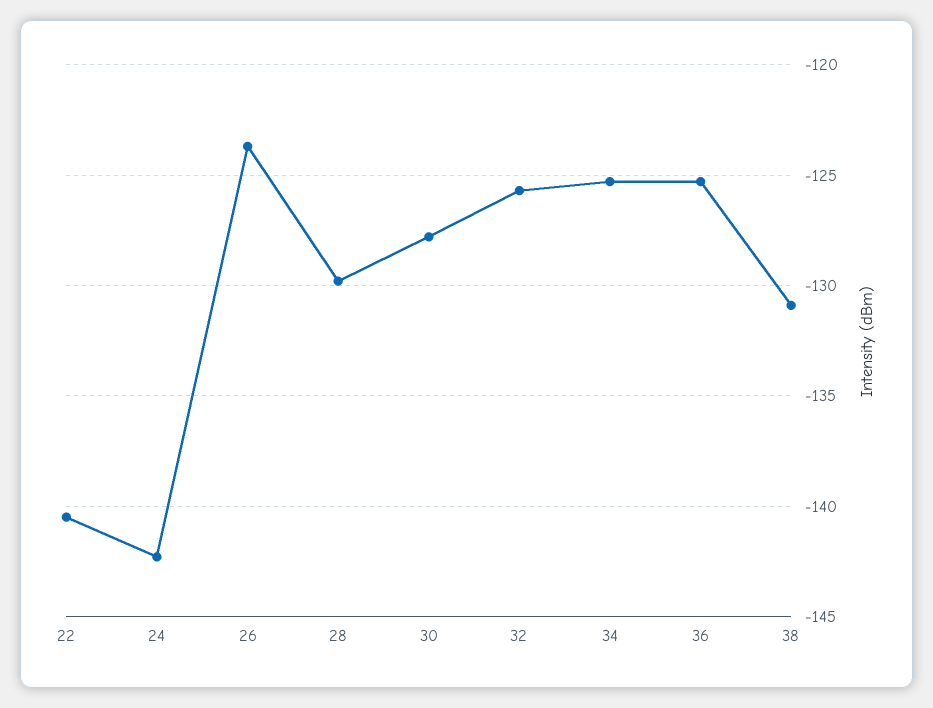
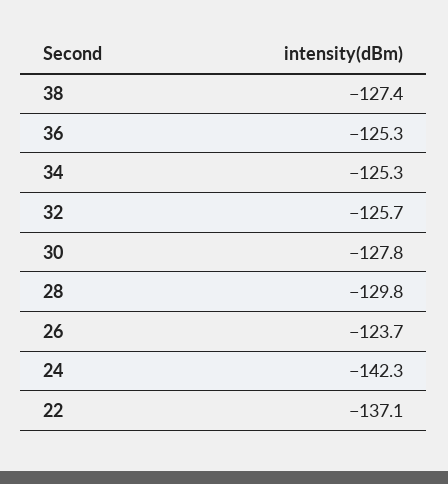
22: -140.5 -> -137.1
38: -131 -> -127.4

